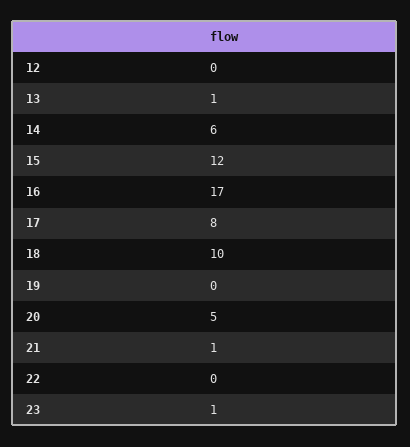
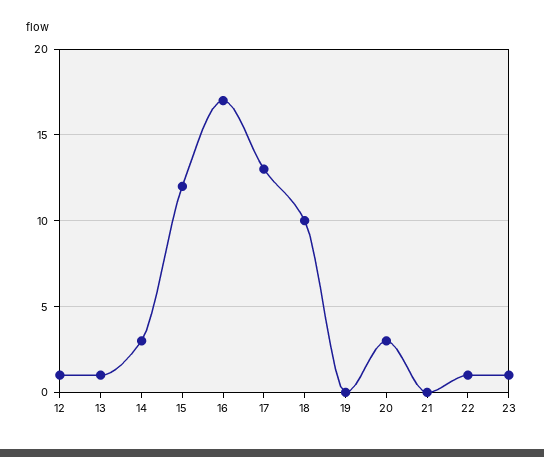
12: 0 -> 1
14: 6 -> 3
17: 8 -> 13
20: 5 -> 3
21: 1 -> 0
22: 0 -> 1

